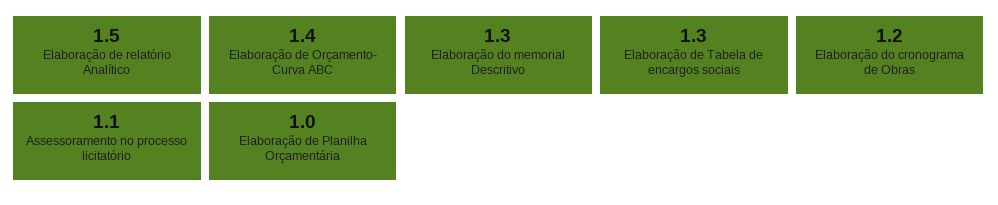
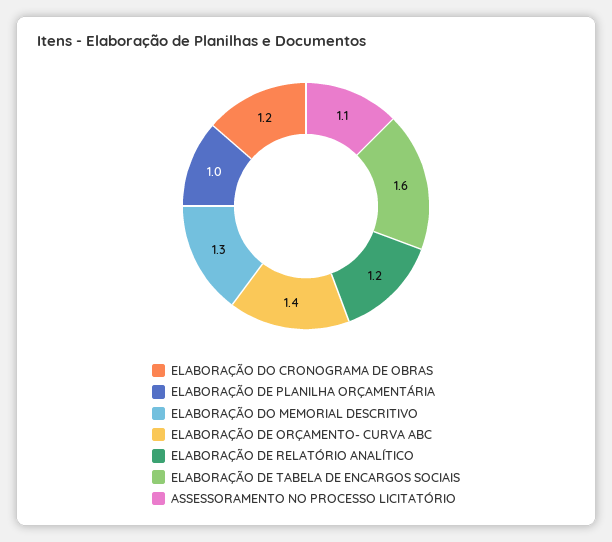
Elaboração de relatório Analítico: 1.5 -> 1.2
Elaboração de Tabela de encargos sociais: 1.3 -> 1.6

